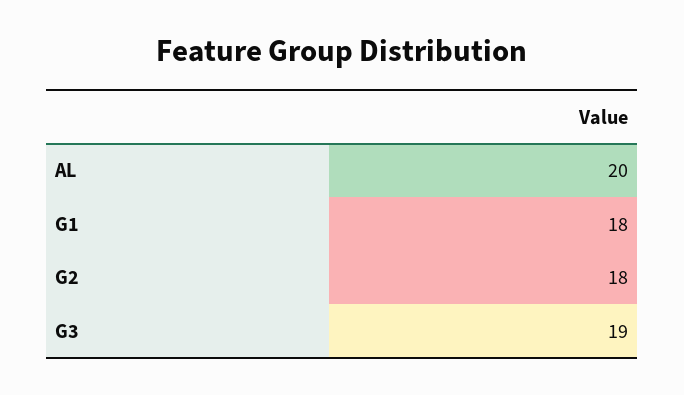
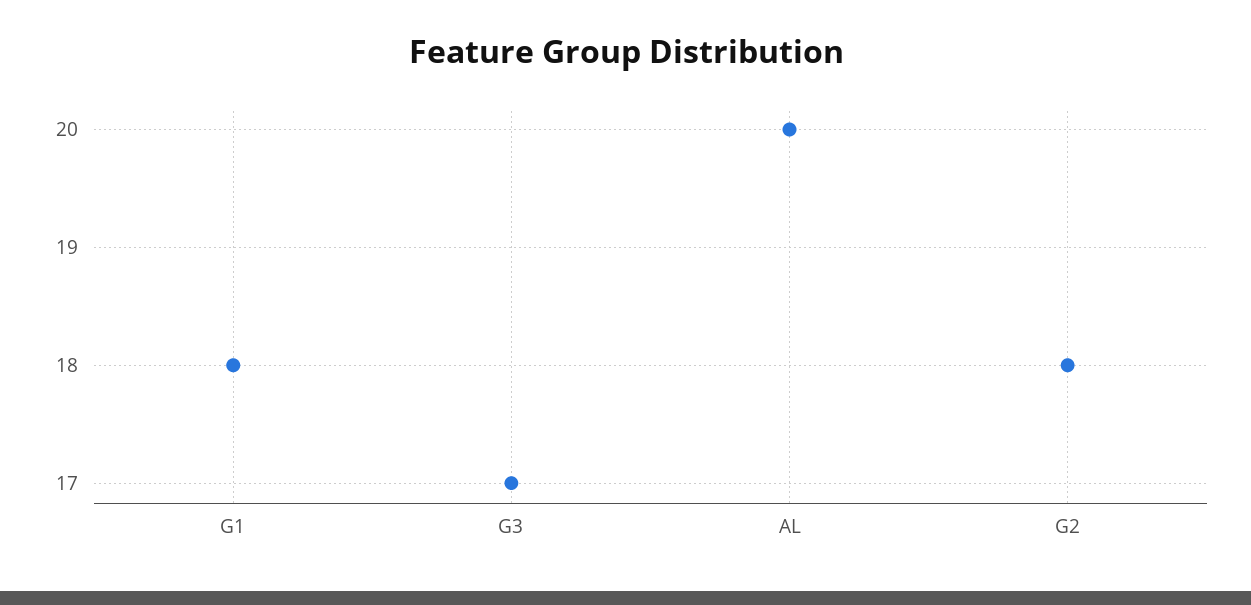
G3: 19 -> 17

